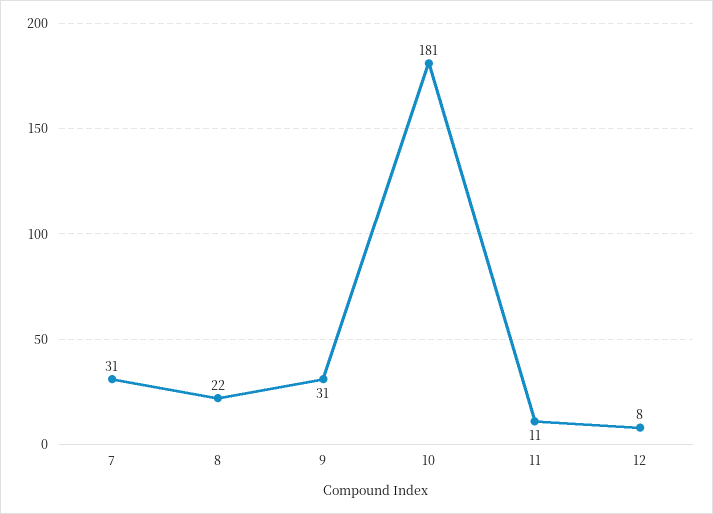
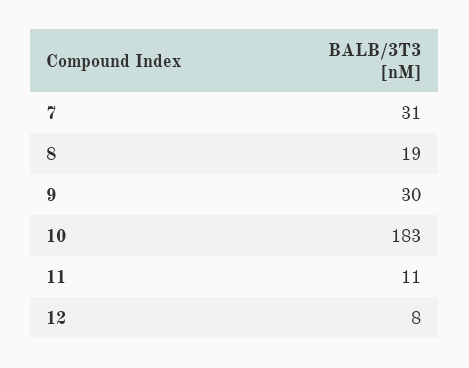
8: 22 -> 19
9: 31 -> 30
10: 181 -> 183

